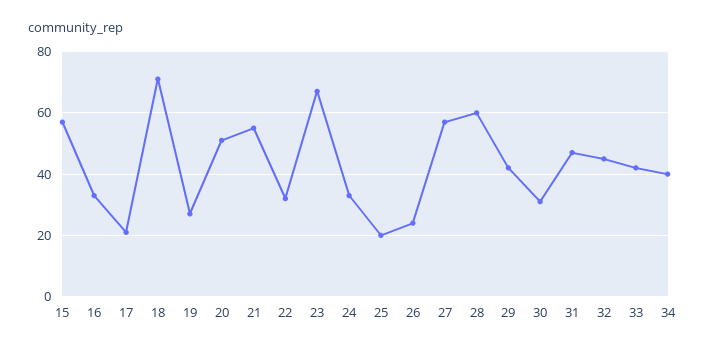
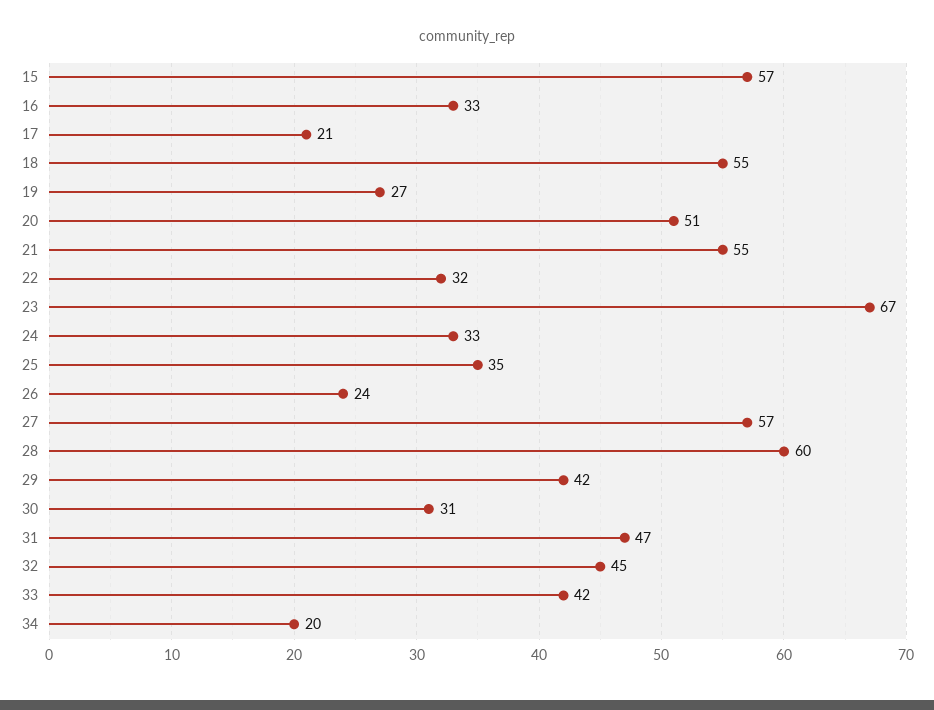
18: 70 -> 55
25: 20 -> 35
34: 40 -> 20

